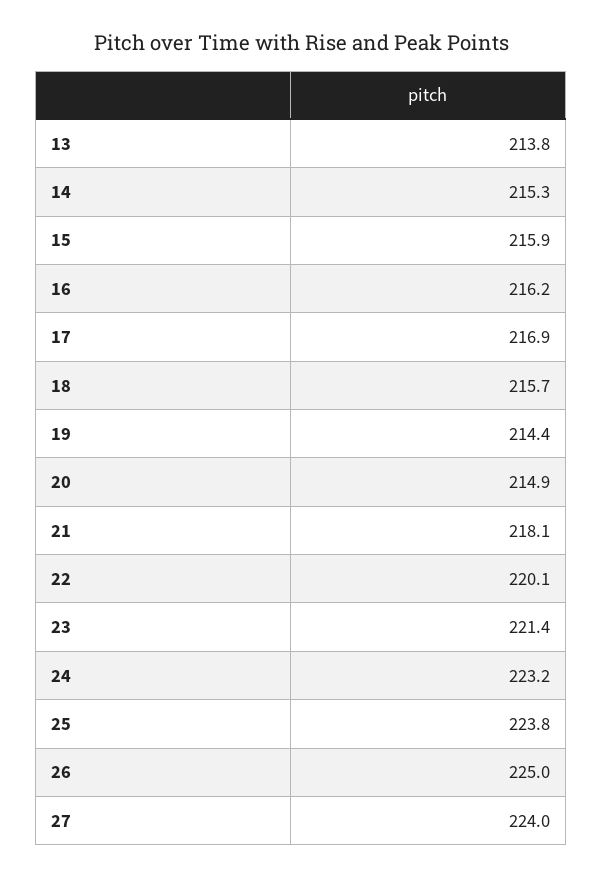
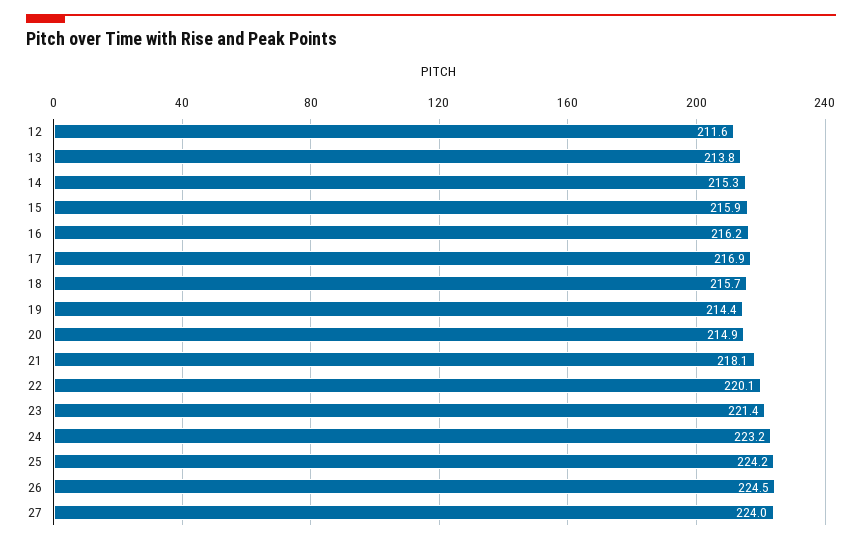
25: 223.8 -> 224.2
26: 225 -> 224.5
12: none -> 211.6

